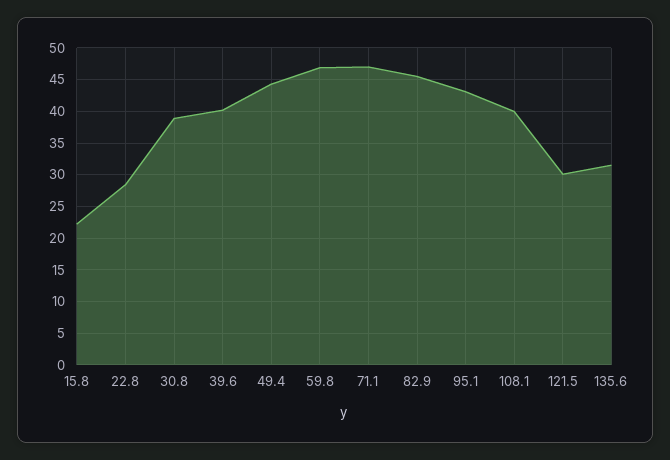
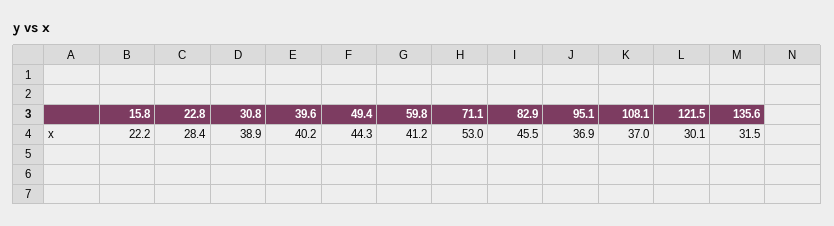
59.8: 47 -> 41.2
71.1: 47 -> 53
95.1: 43 -> 36.9
108.1: 40 -> 37

